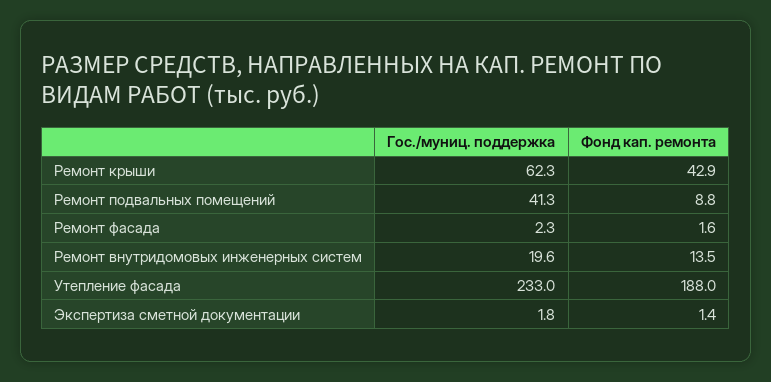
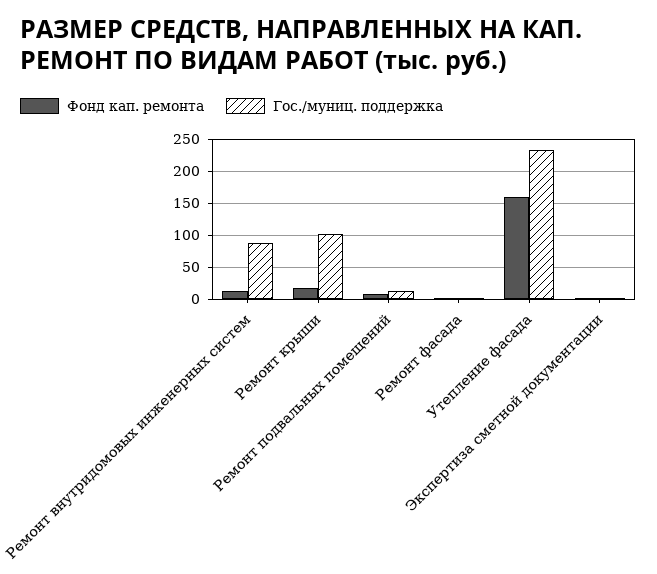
Гос./муниц. поддержка, Ремонт крыши: 62.3 -> 100
Фонд кап. ремонта, Ремонт крыши: 42.9 -> 20
Гос./муниц. поддержка, Ремонт подвальных помещений: 41.3 -> 10
Гос./муниц. поддержка, Ремонт внутридомовых инженерных систем: 19.6 -> 90
Фонд кап. ремонта, Утепление фасада: 188 -> 160

